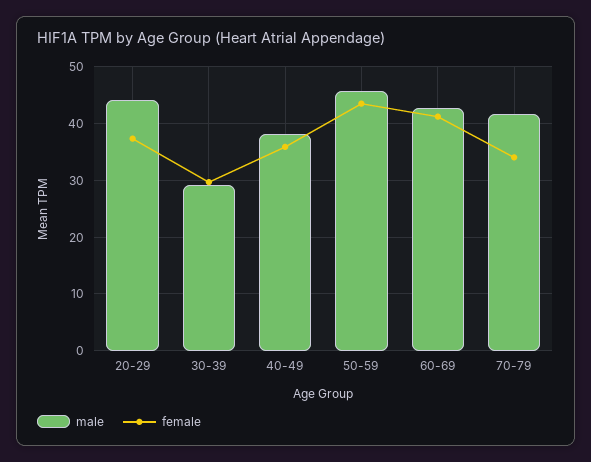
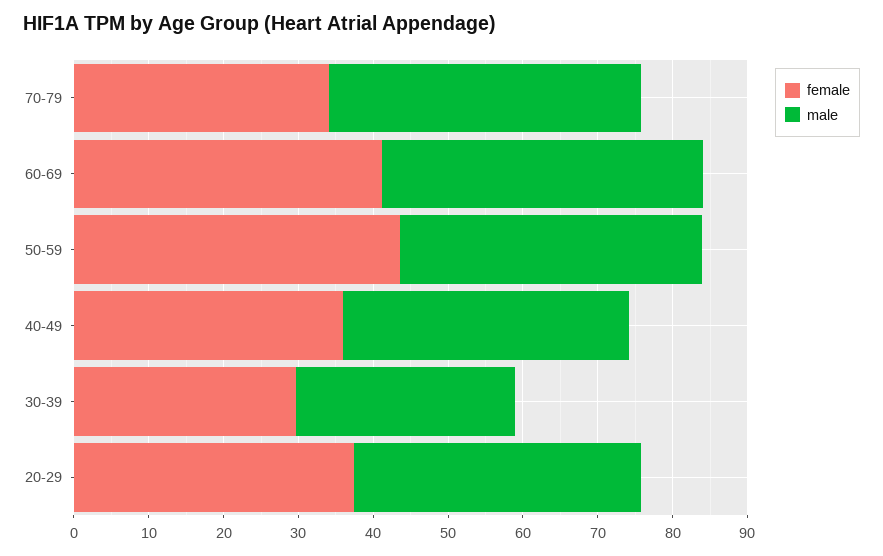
male, 20-29: 44 -> 38
male, 50-59: 46 -> 40

